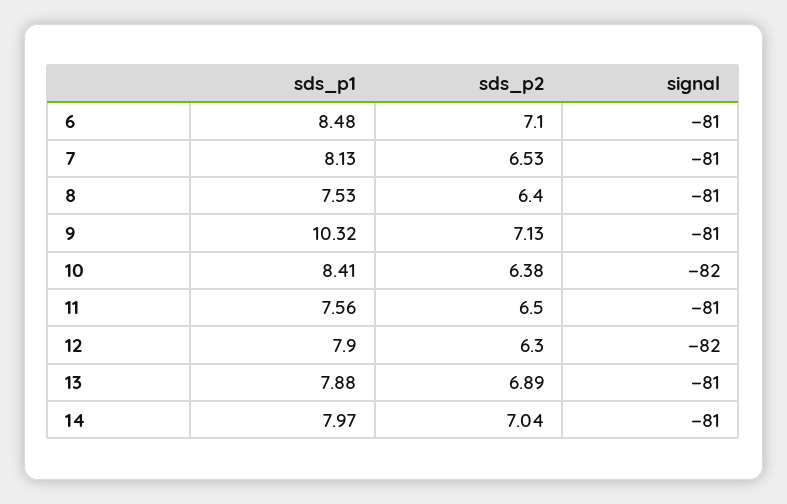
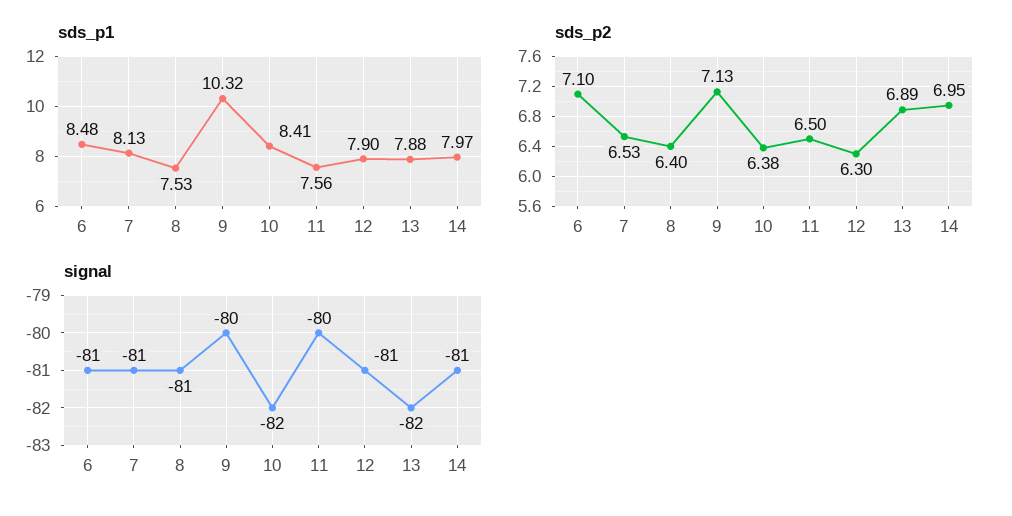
signal, 9: -81 -> -80
signal, 11: -81 -> -80
signal, 12: -82 -> -81
signal, 13: -81 -> -82
sds_p2, 14: 7.04 -> 6.95

